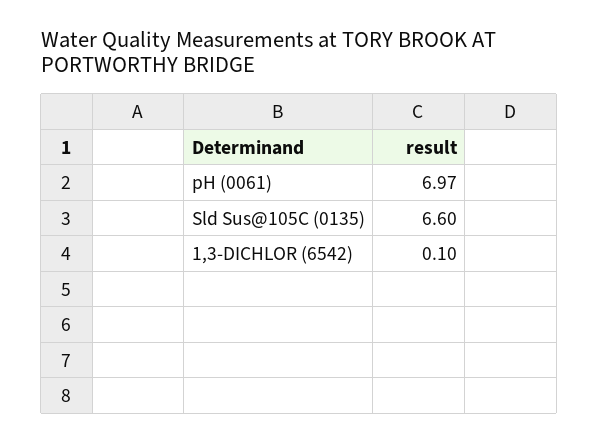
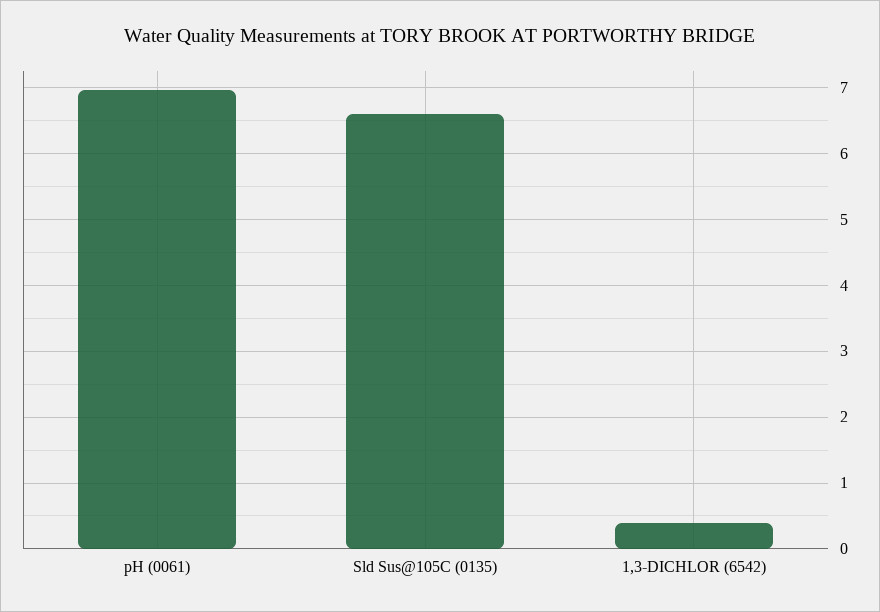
1,3-DICHLOR (6542): 0.1 -> 0.4

